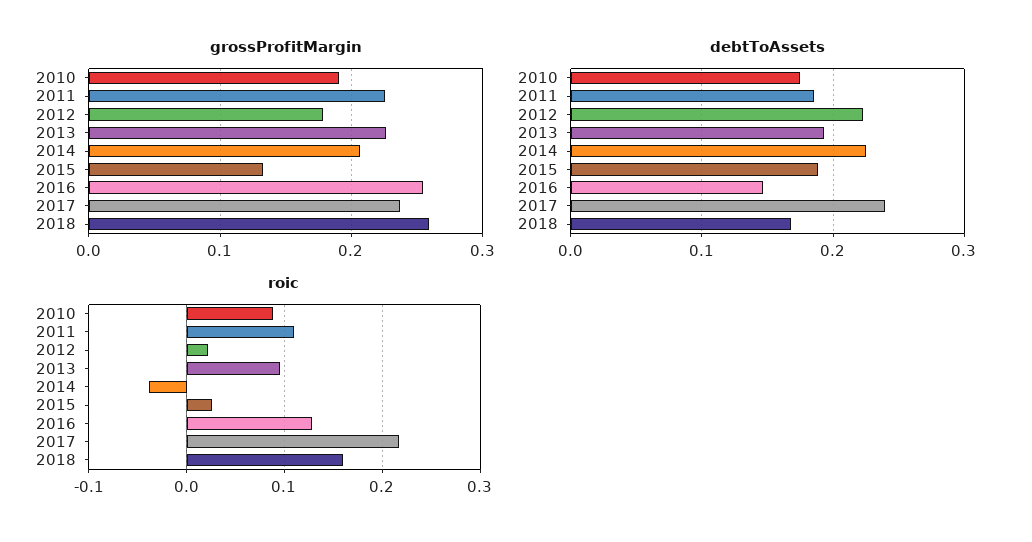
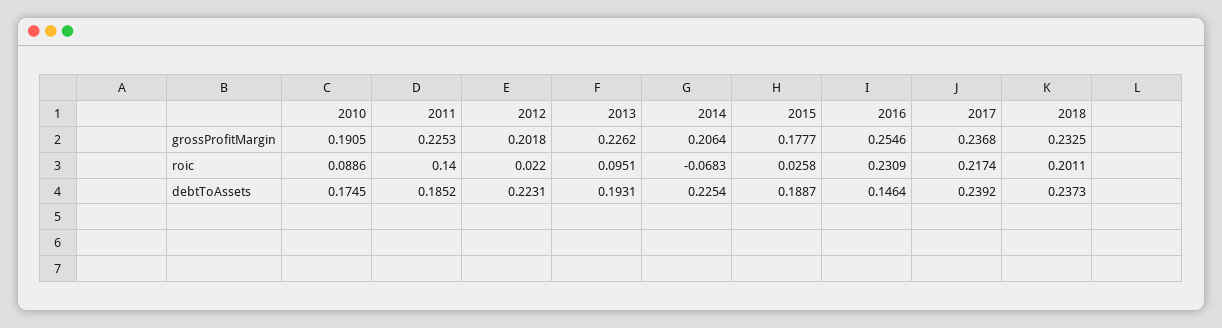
grossProfitMargin, 2012: 0.18 -> 0.2018
grossProfitMargin, 2015: 0.13 -> 0.1777
grossProfitMargin, 2018: 0.26 -> 0.2325
debtToAssets, 2018: 0.17 -> 0.2373
roic, 2011: 0.11 -> 0.14
roic, 2014: -0.04 -> -0.0683
roic, 2016: 0.13 -> 0.2309
roic, 2018: 0.16 -> 0.2011

